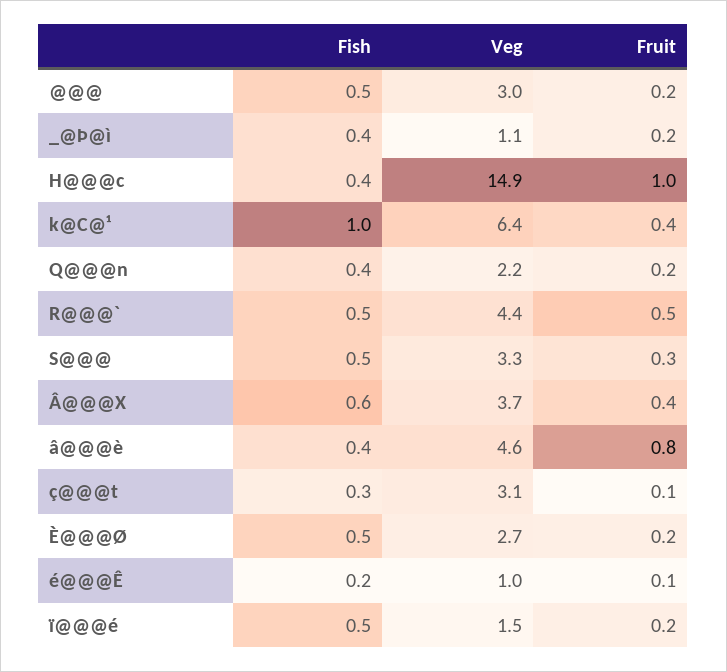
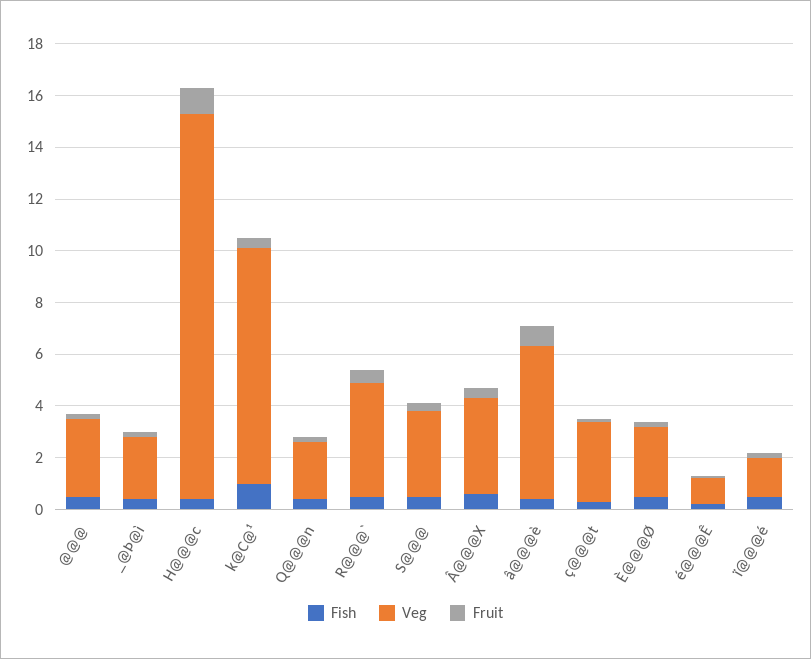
Veg, _@Þ@ì: 1.1 -> 2.5
Veg, k@C@¹: 6.4 -> 9
Veg, â@@@è: 4.6 -> 6

